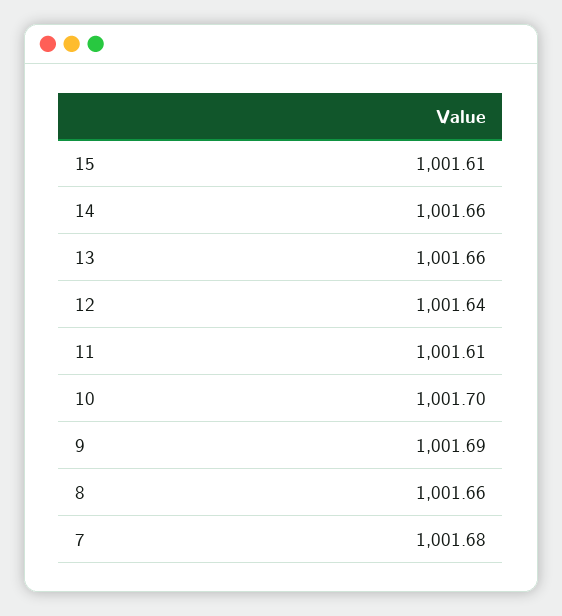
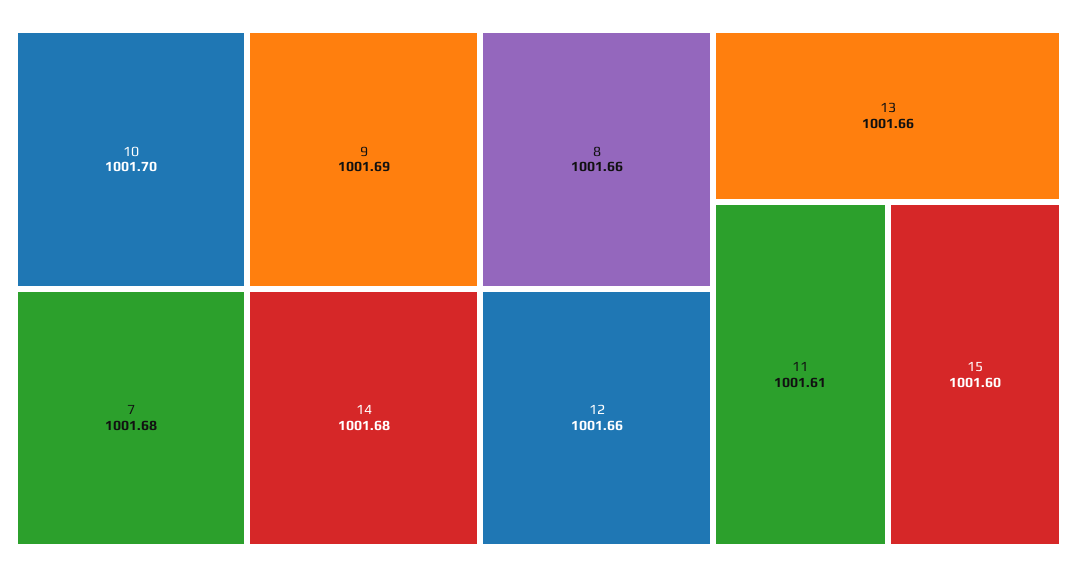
15: 1001.61 -> 1001.6
14: 1001.66 -> 1001.68
12: 1001.64 -> 1001.66

